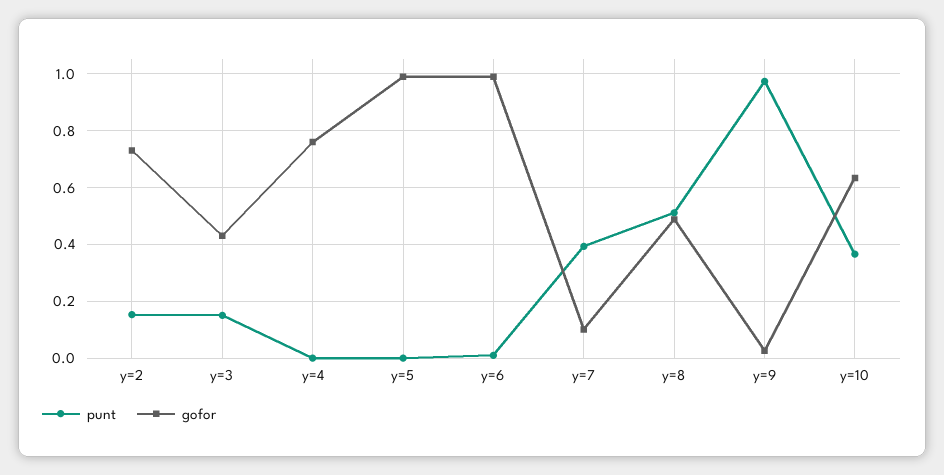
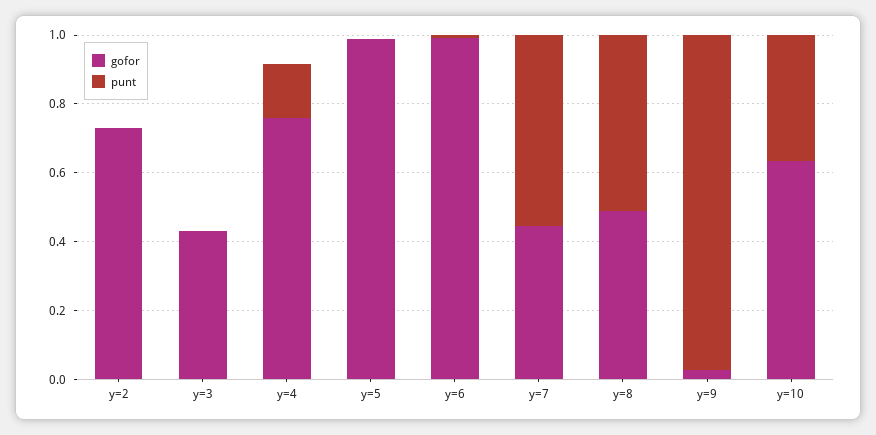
punt, y=2: 0.15 -> 0
punt, y=3: 0.15 -> 0
punt, y=4: 0 -> 0.15
punt, y=7: 0.4 -> 0.55
gofor, y=7: 0.1 -> 0.45

